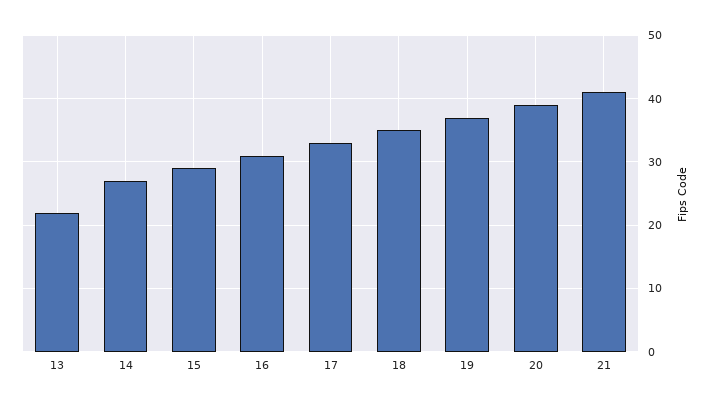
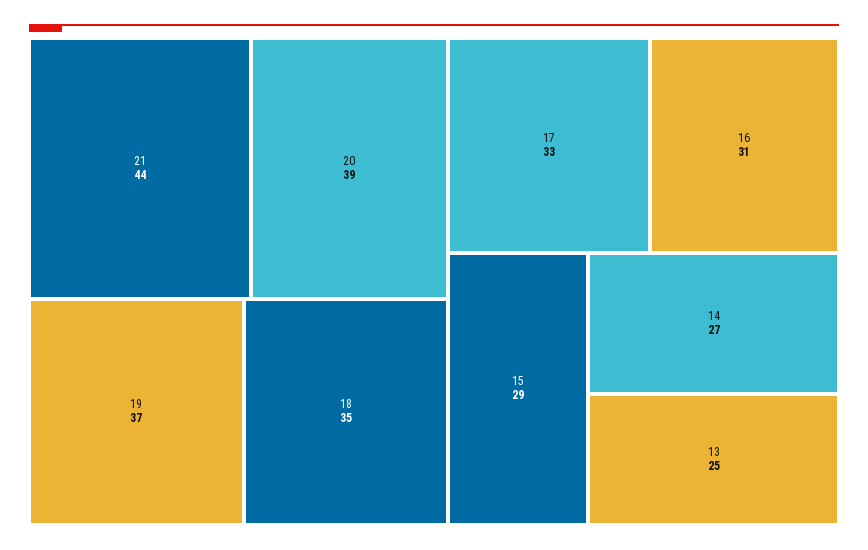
13: 22 -> 25
21: 41 -> 44

